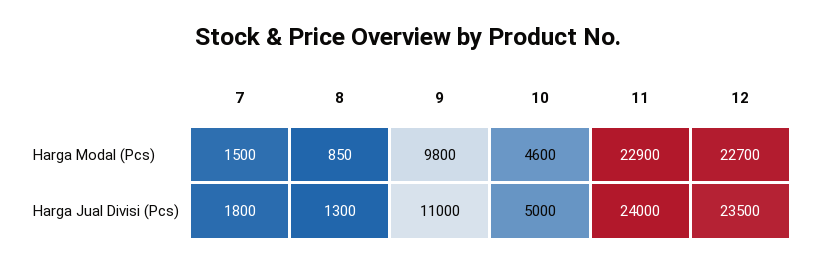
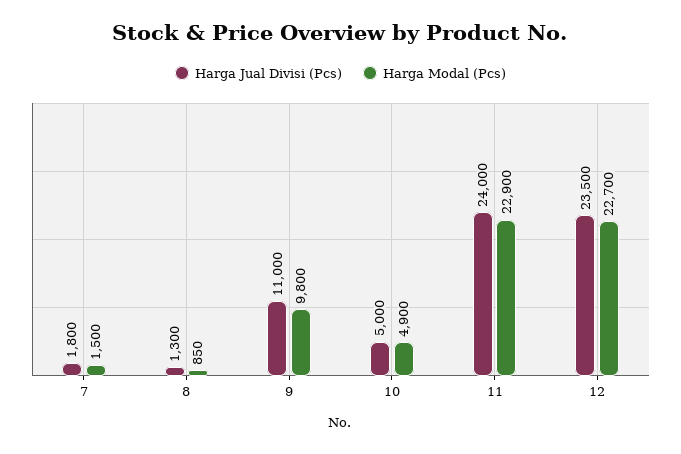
Harga Modal (Pcs), 10: 4600 -> 4900

